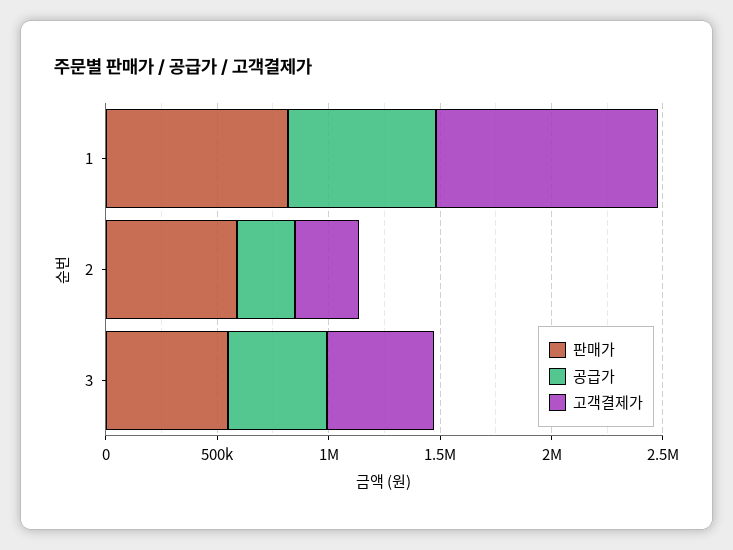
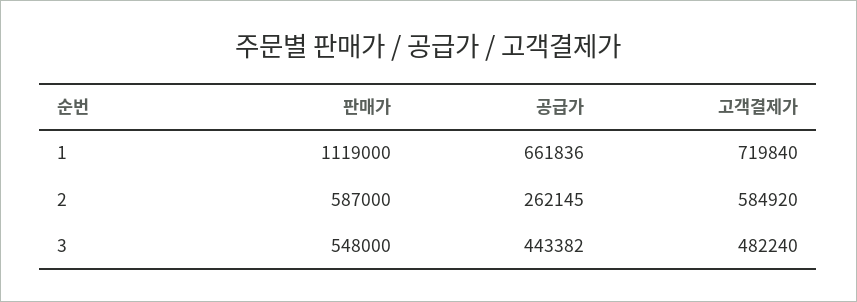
판매가, 1: 800000 -> 1119000
고객결제가, 1: 1000000 -> 719840
고객결제가, 2: 300000 -> 584920

